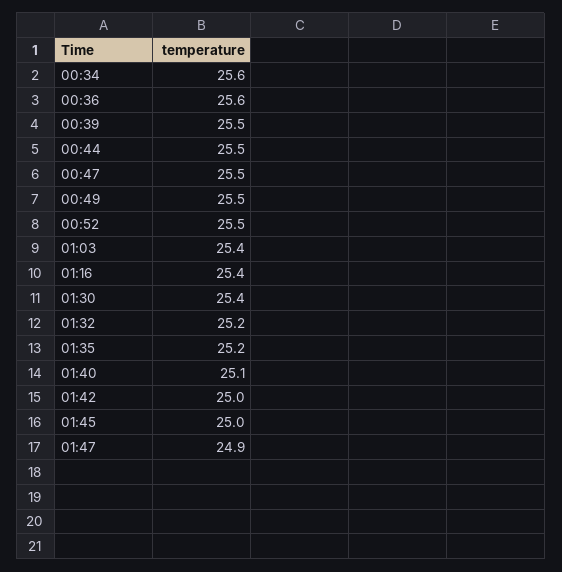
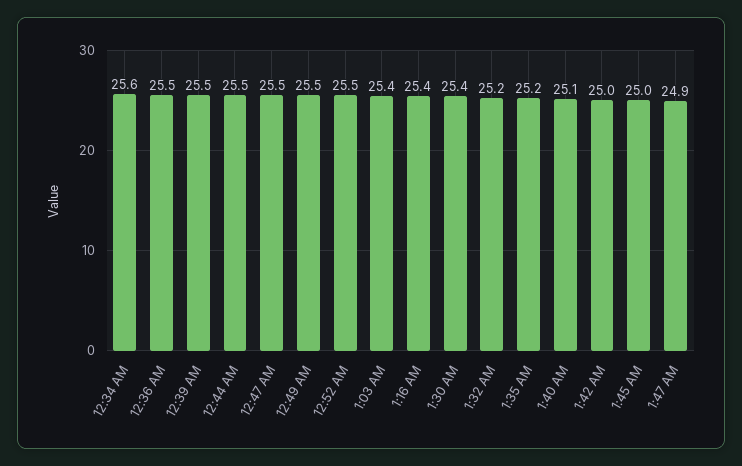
00:36: 25.6 -> 25.5

